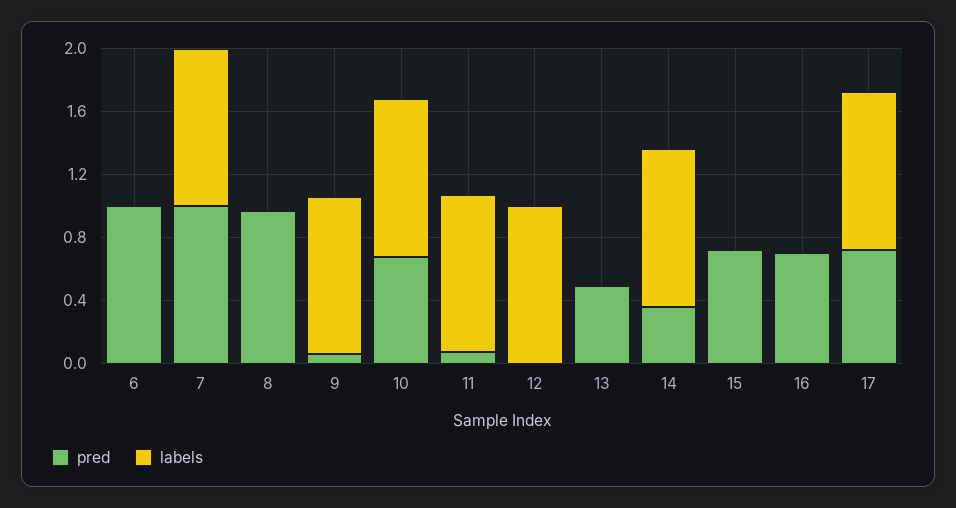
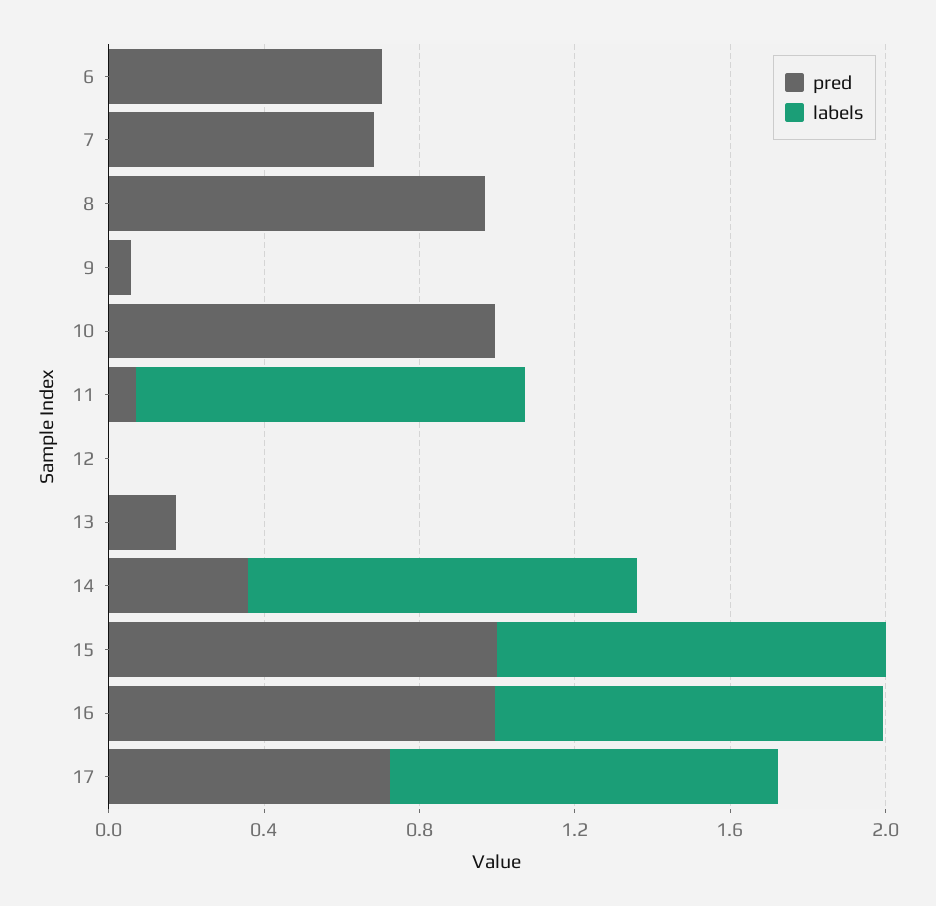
pred, 6: 1 -> 0.7
pred, 7: 1 -> 0.7
labels, 7: 1 -> 0
labels, 9: 1 -> 0
pred, 10: 0.7 -> 1
labels, 10: 1 -> 0
labels, 12: 1 -> 0
pred, 13: 0.5 -> 0.2
pred, 15: 0.7 -> 1
labels, 15: 0 -> 1
pred, 16: 0.7 -> 1
labels, 16: 0 -> 1

